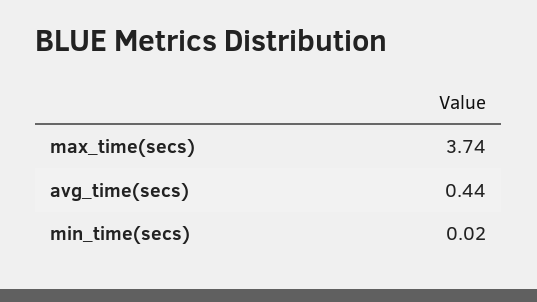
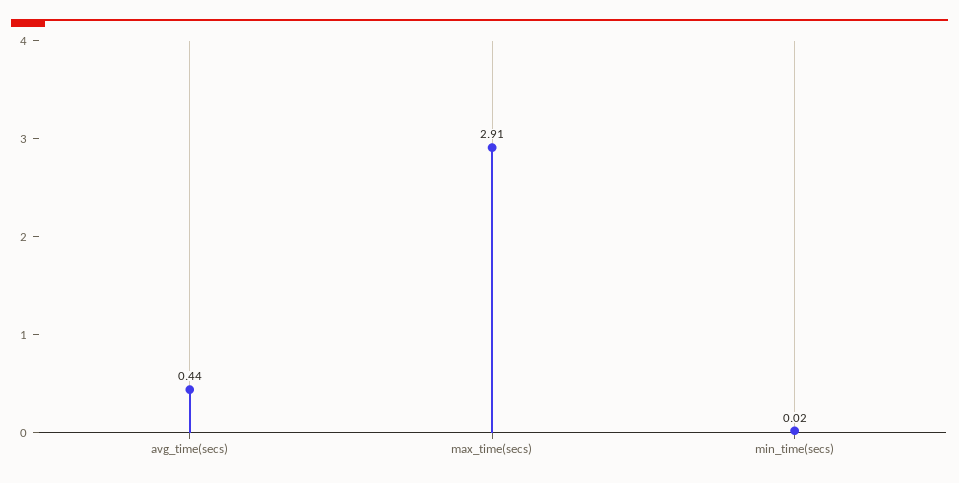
max_time(secs): 3.74 -> 2.91

